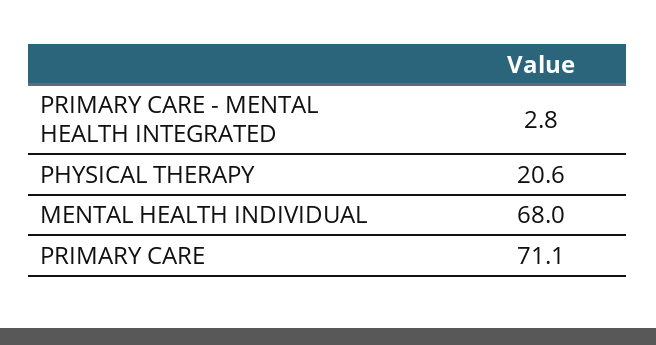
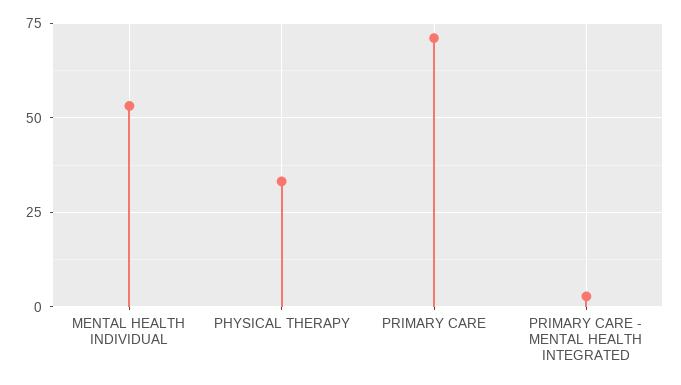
PHYSICAL THERAPY: 20.6 -> 32.5
MENTAL HEALTH INDIVIDUAL: 68 -> 52.5

